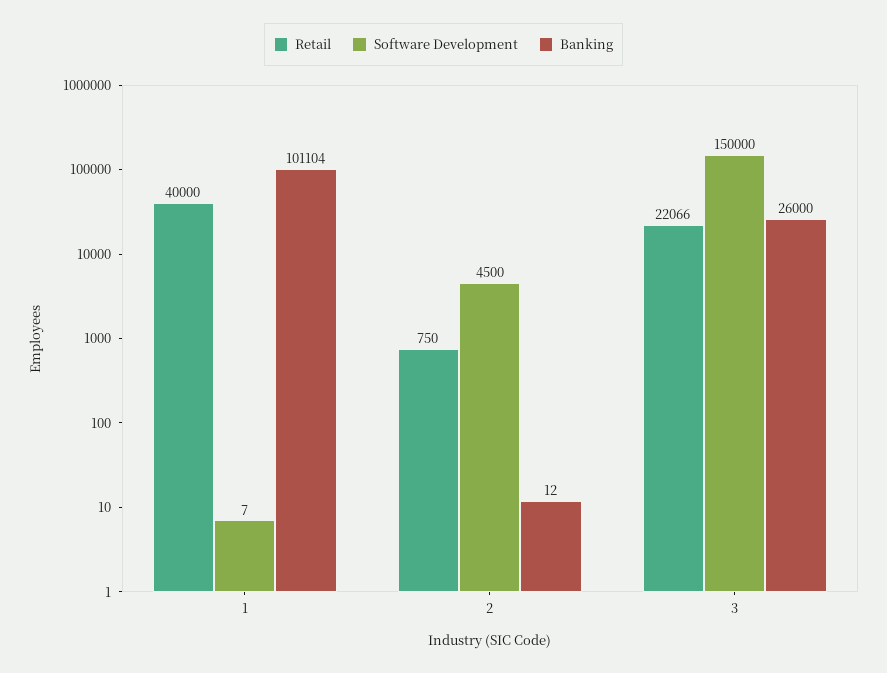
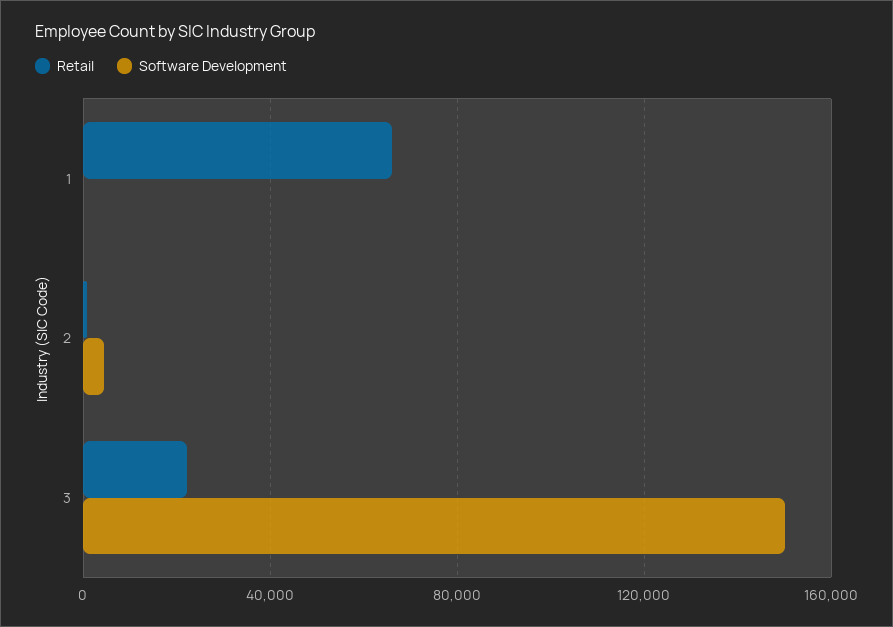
Retail, 1: 40000 -> 65000
Banking, 1: 101104 -> none
Banking, 2: 12 -> none
Banking, 3: 26000 -> none

